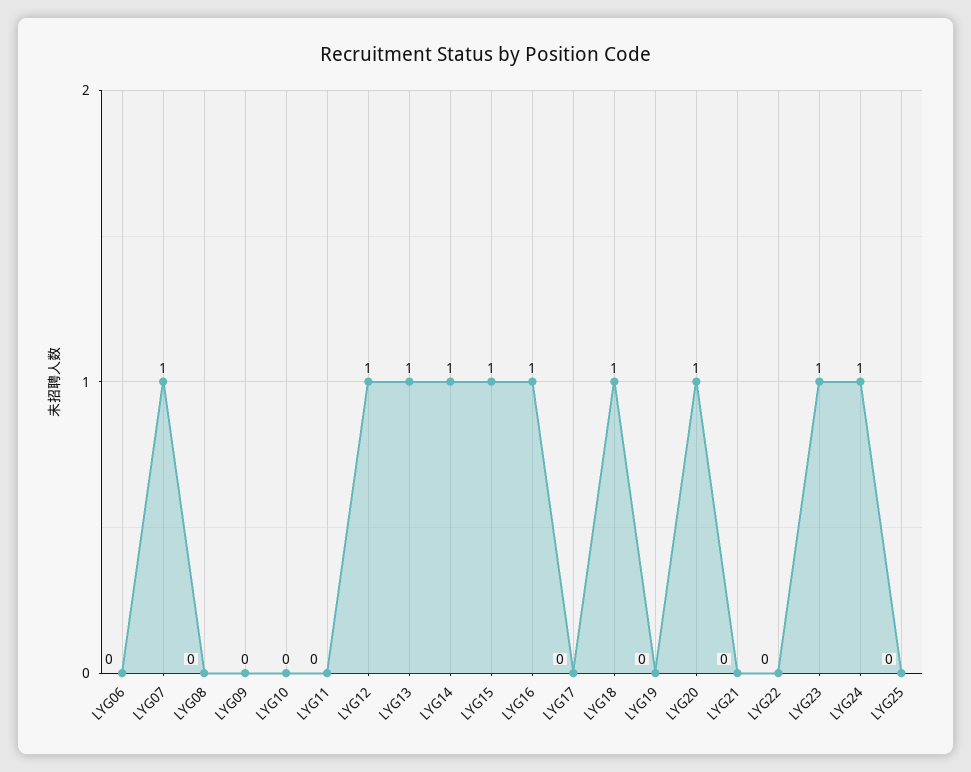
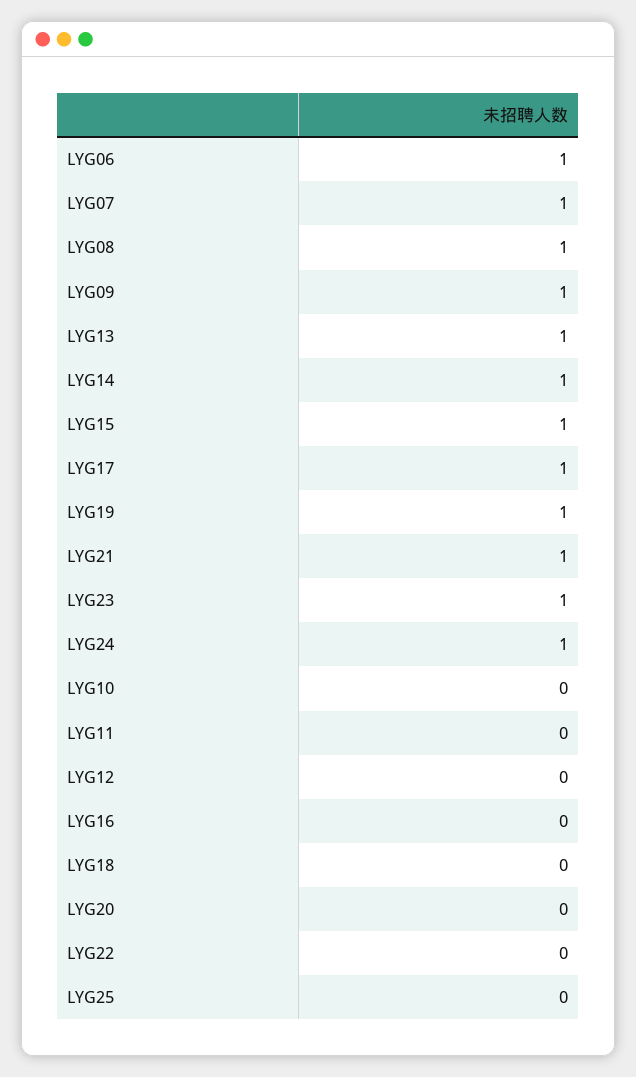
LYG06: 0 -> 1
LYG08: 0 -> 1
LYG09: 0 -> 1
LYG12: 1 -> 0
LYG16: 1 -> 0
LYG17: 0 -> 1
LYG18: 1 -> 0
LYG19: 0 -> 1
LYG20: 1 -> 0
LYG21: 0 -> 1

